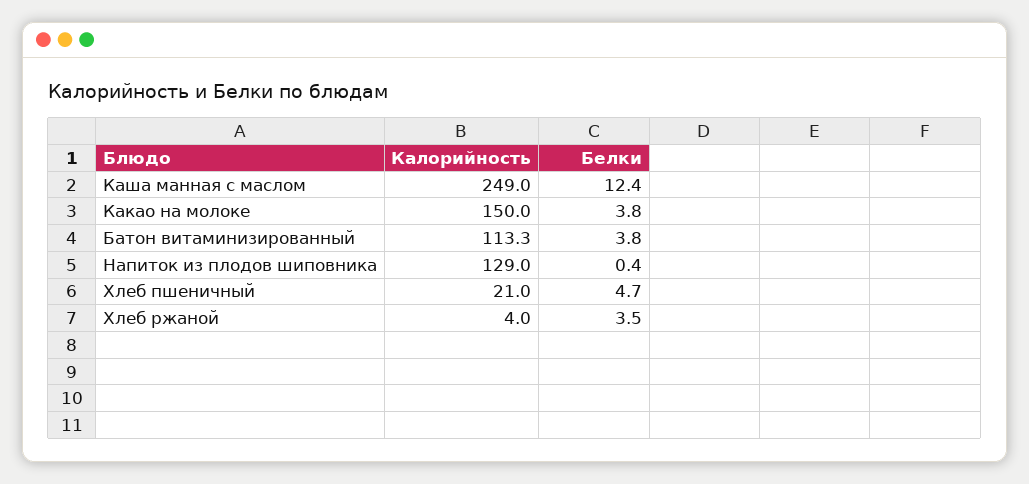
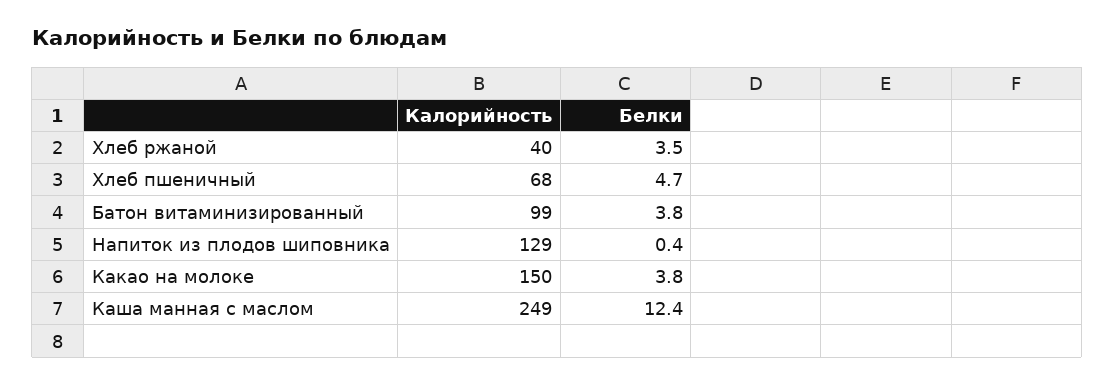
Калорийность, Батон витаминизированный: 113.3 -> 99
Калорийность, Хлеб пшеничный: 21 -> 68
Калорийность, Хлеб ржаной: 4 -> 40

